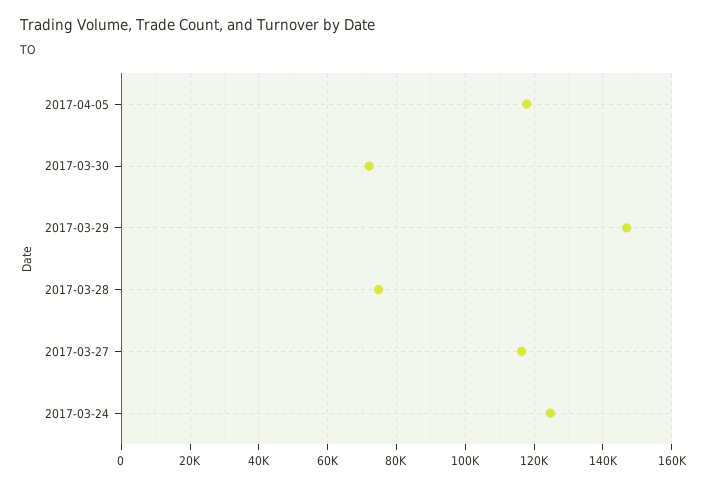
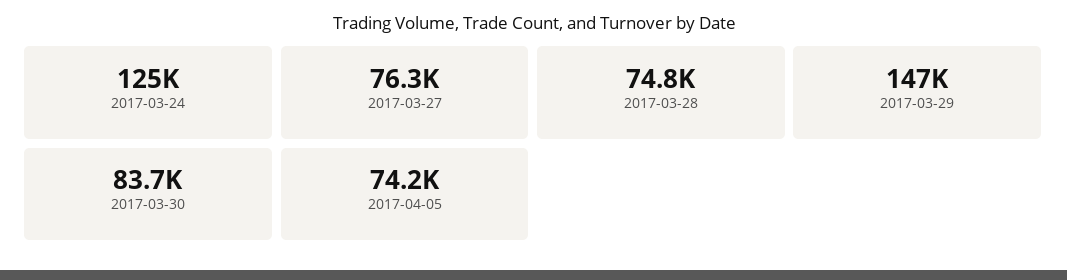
2017-04-05: 118000 -> 74200
2017-03-30: 72000 -> 83700
2017-03-27: 116000 -> 76300

